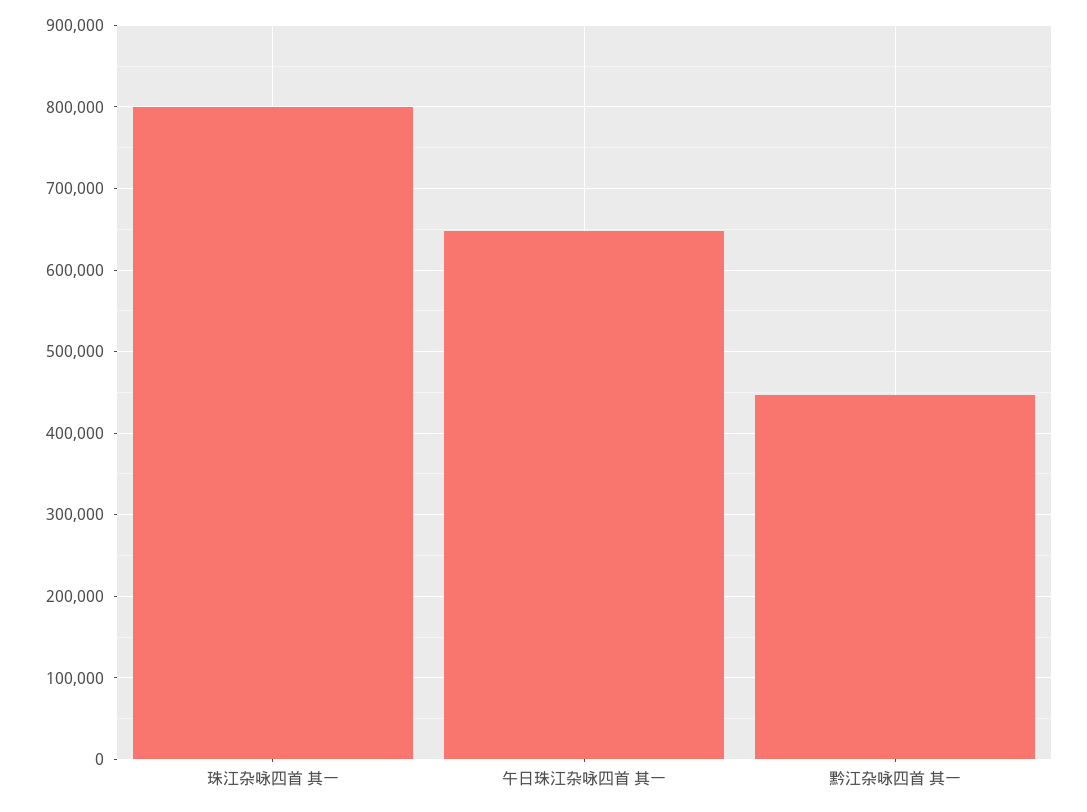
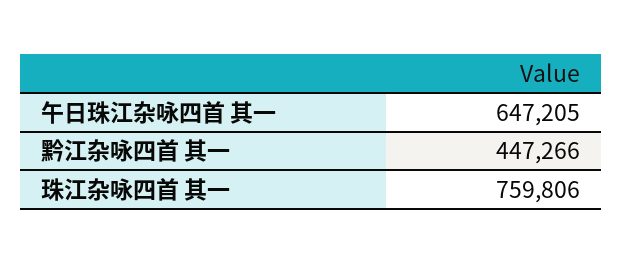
珠江杂咏四首 其一: 800000 -> 759806

